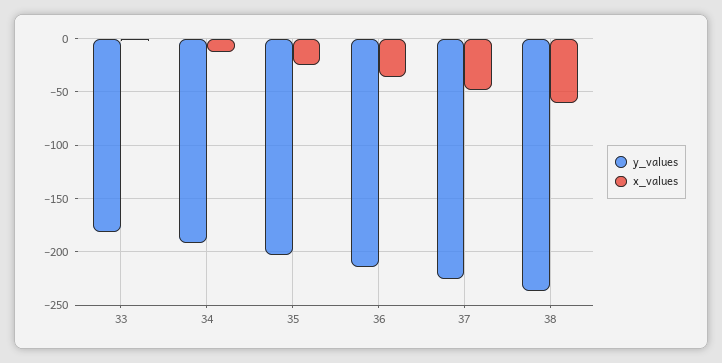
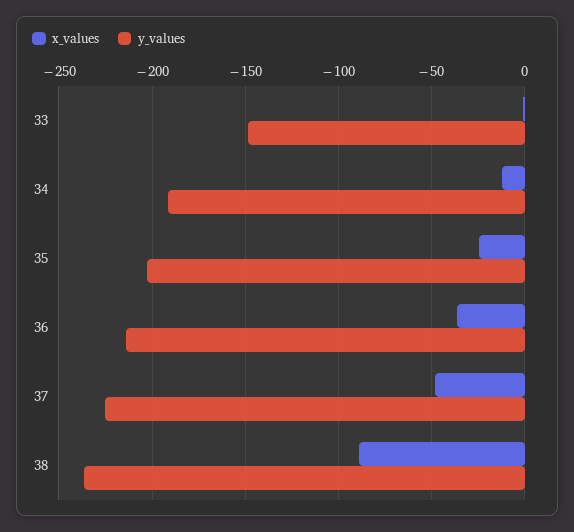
y_values, 33: -180 -> -150
x_values, 38: -60 -> -90

